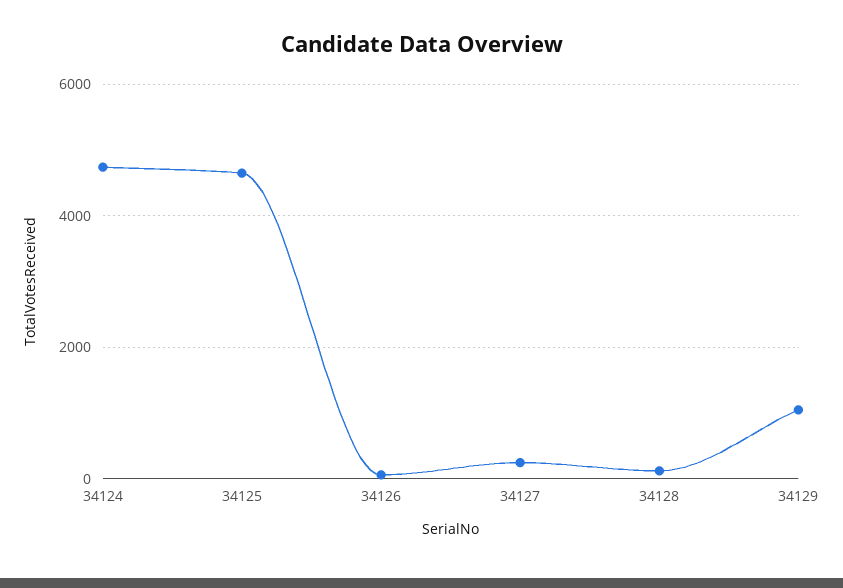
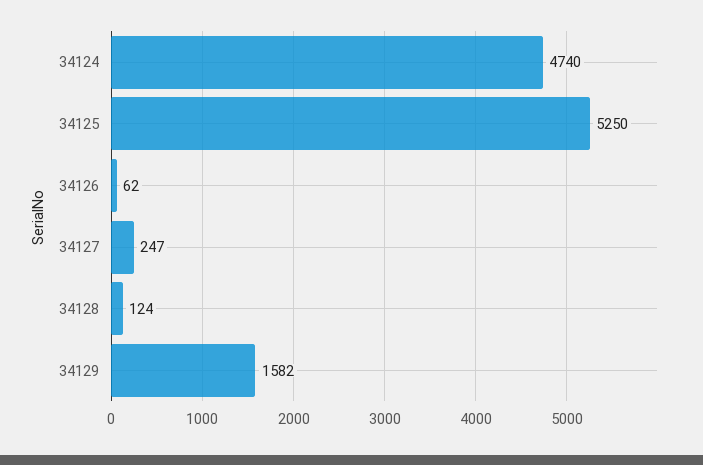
34125: 4600 -> 5250
34129: 1000 -> 1582

